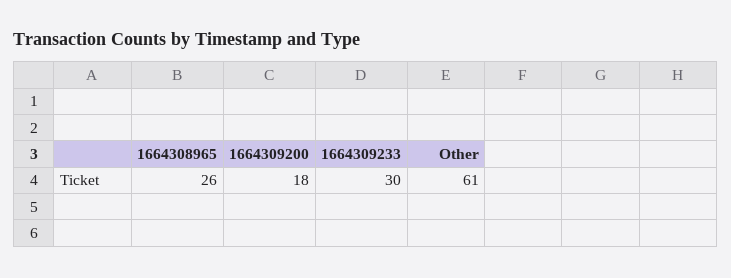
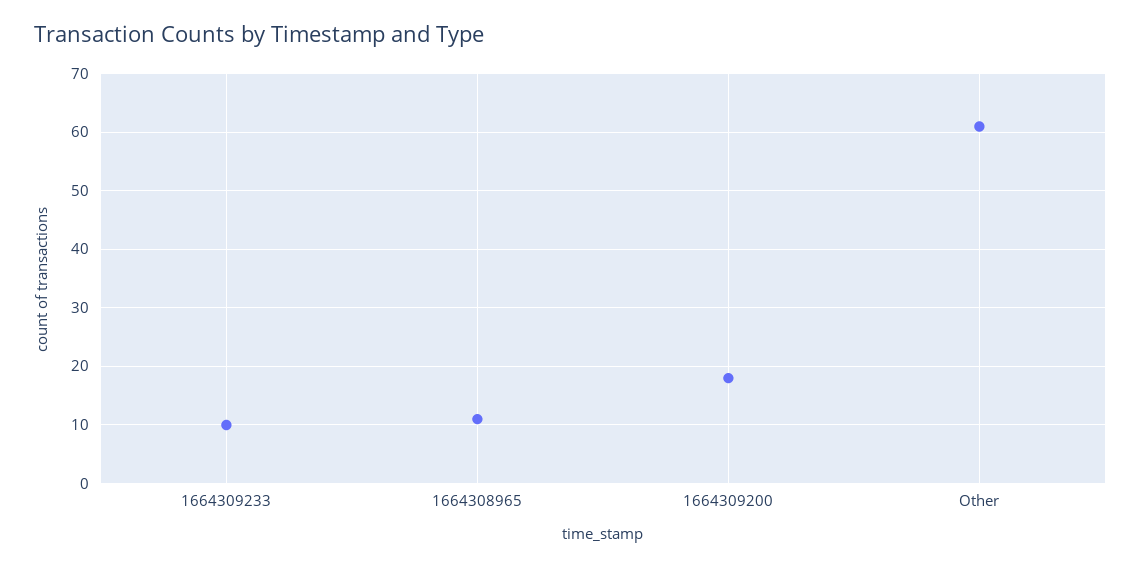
1664308965: 26 -> 10
1664309233: 30 -> 10

